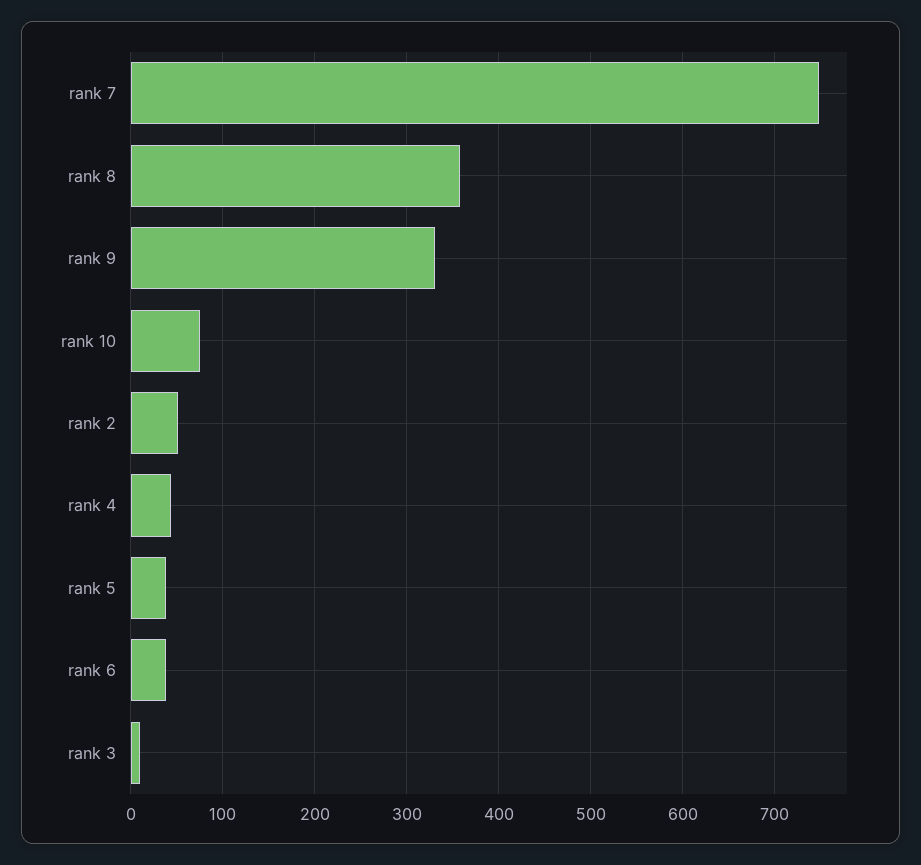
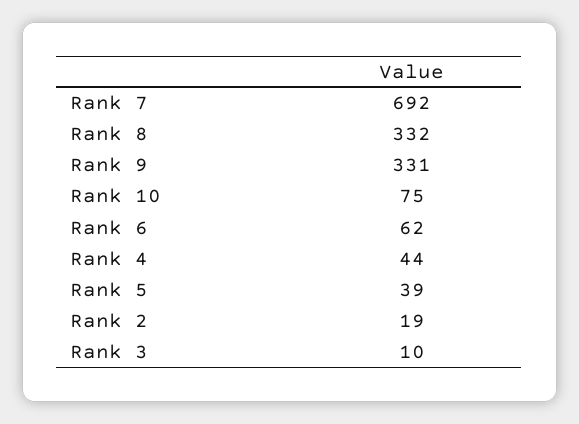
rank 7: 750 -> 692
rank 8: 360 -> 332
rank 2: 50 -> 19
rank 6: 40 -> 62

